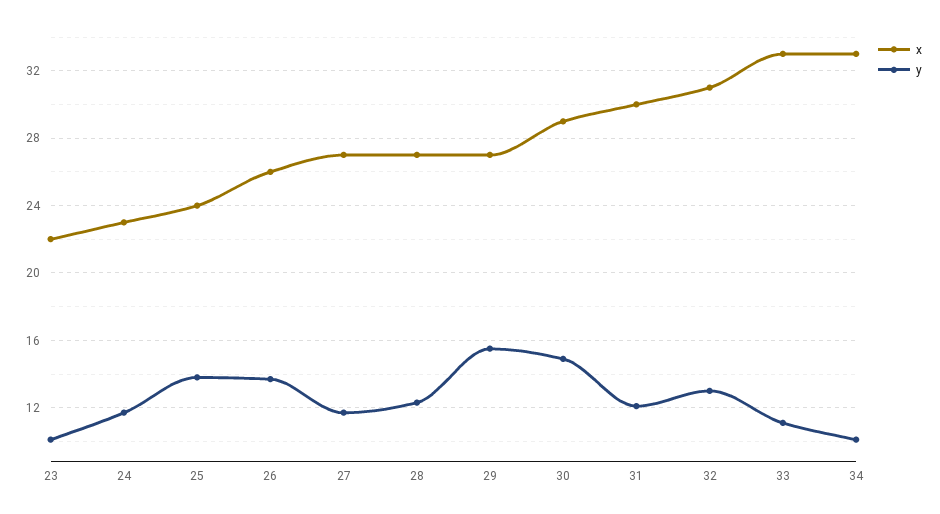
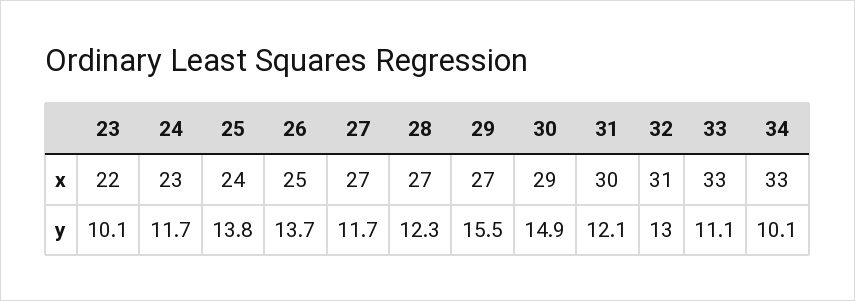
x, 26: 26 -> 25

